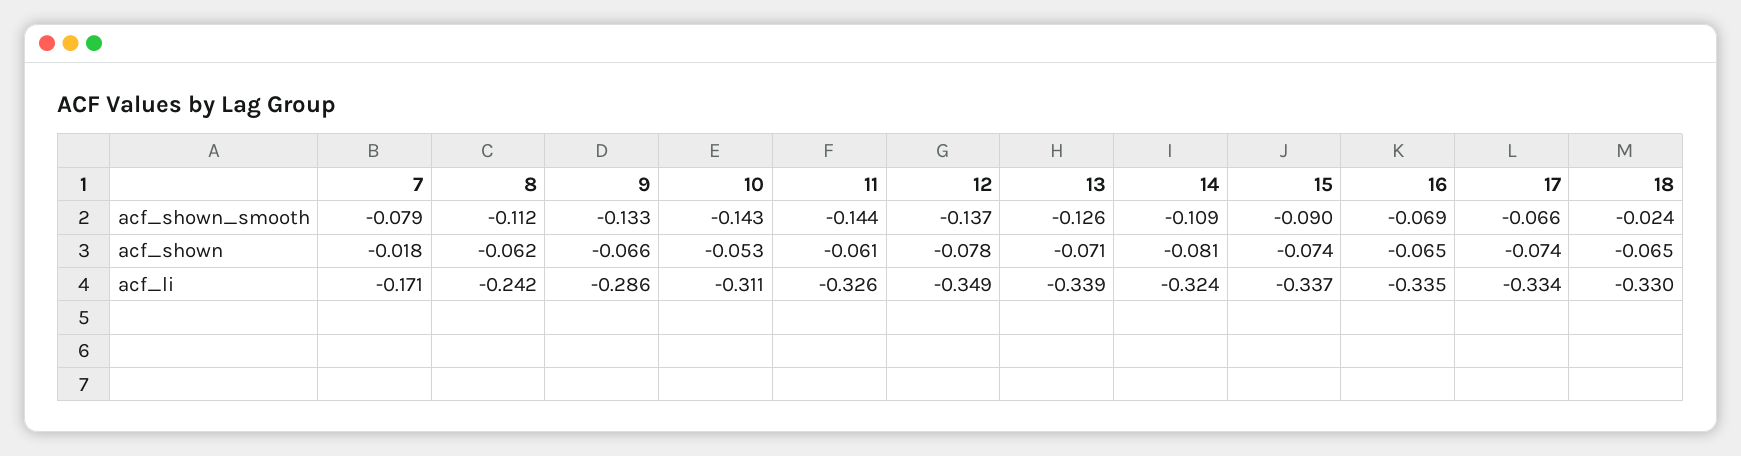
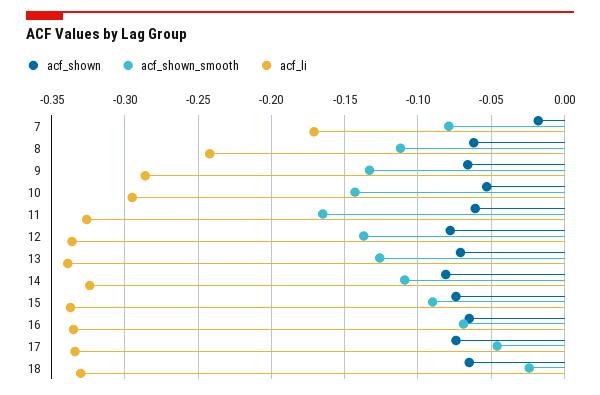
acf_shown_smooth, 11: -0.144 -> -0.165
acf_shown_smooth, 17: -0.066 -> -0.045
acf_li, 10: -0.311 -> -0.295
acf_li, 12: -0.349 -> -0.335

